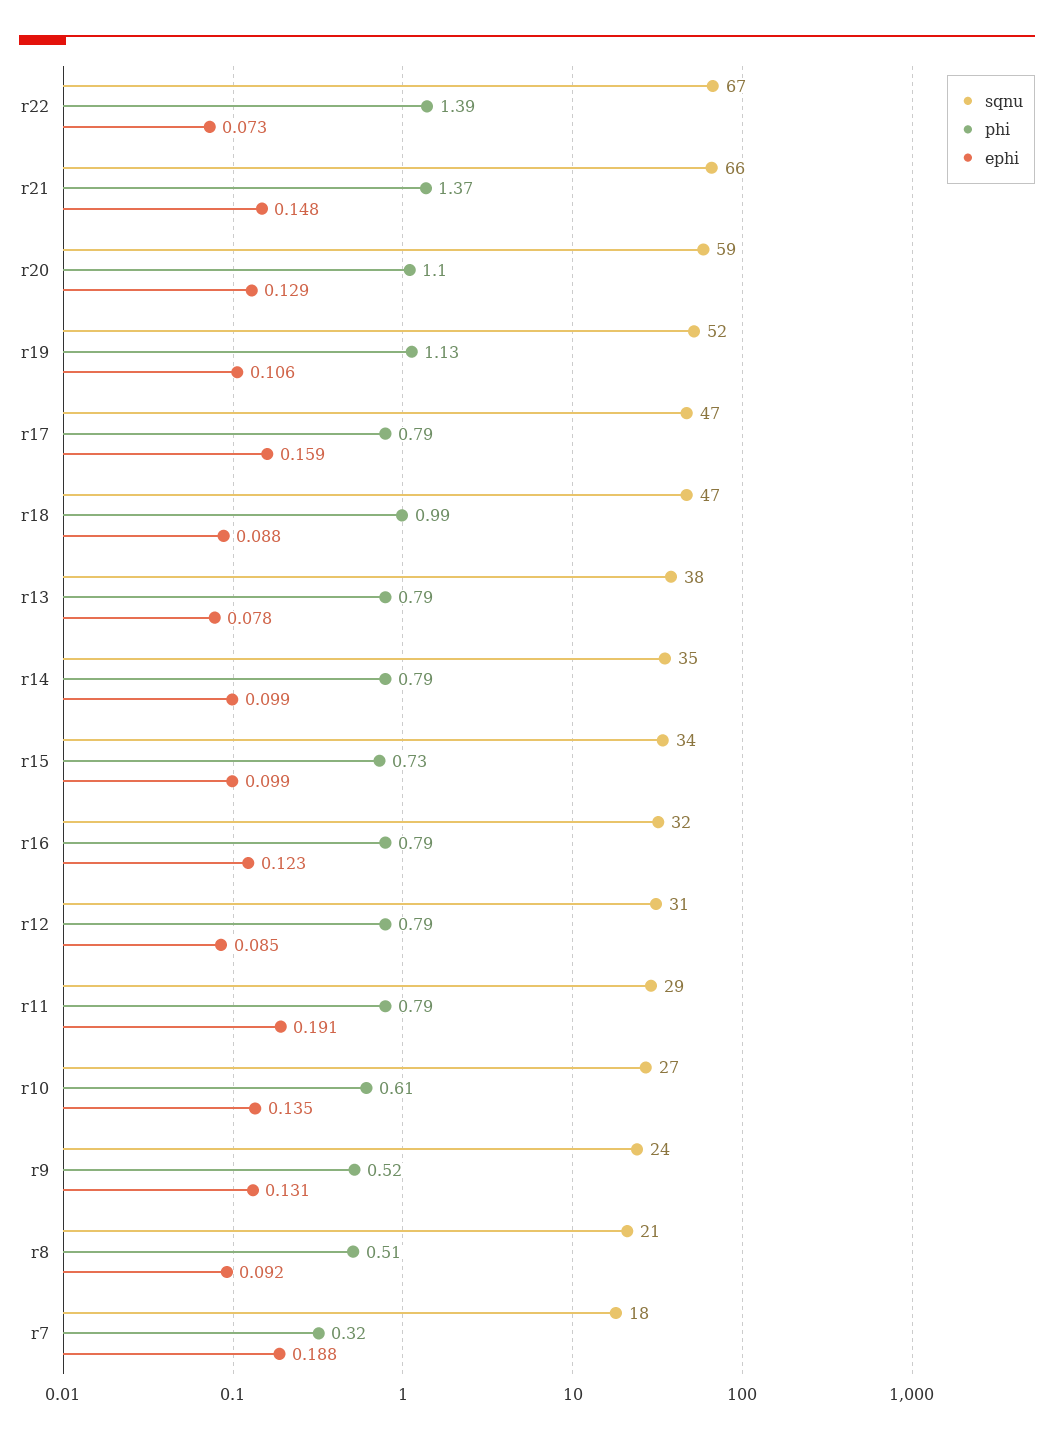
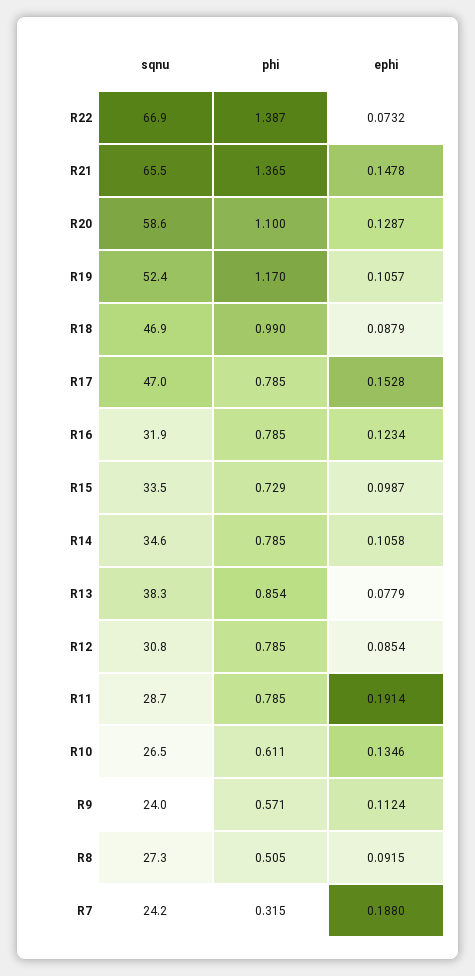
phi, r19: 1.13 -> 1.17
ephi, r17: 0.159 -> 0.1528
phi, r13: 0.79 -> 0.854
ephi, r14: 0.099 -> 0.1058
phi, r9: 0.52 -> 0.571
ephi, r9: 0.131 -> 0.1124
sqnu, r8: 21 -> 27.3
sqnu, r7: 18 -> 24.2

